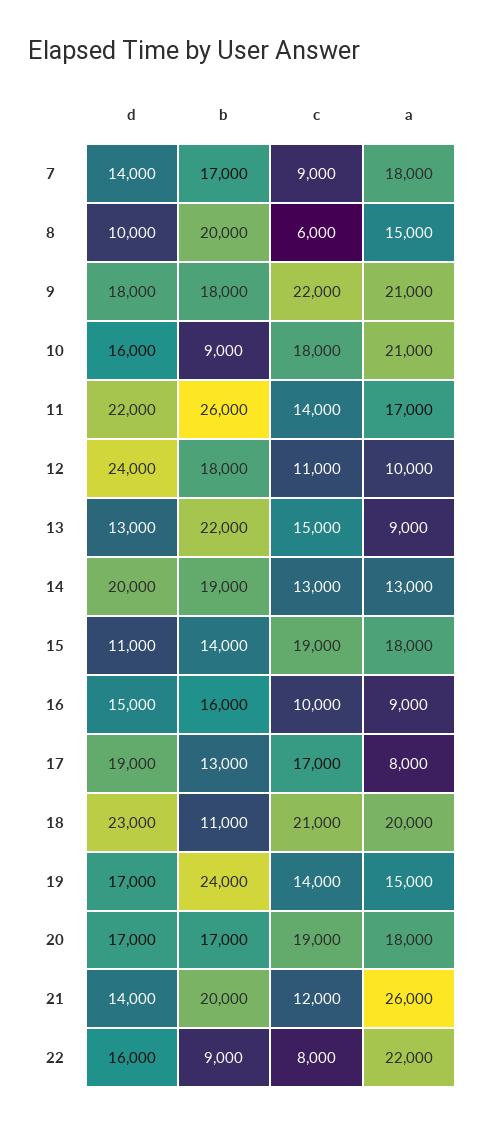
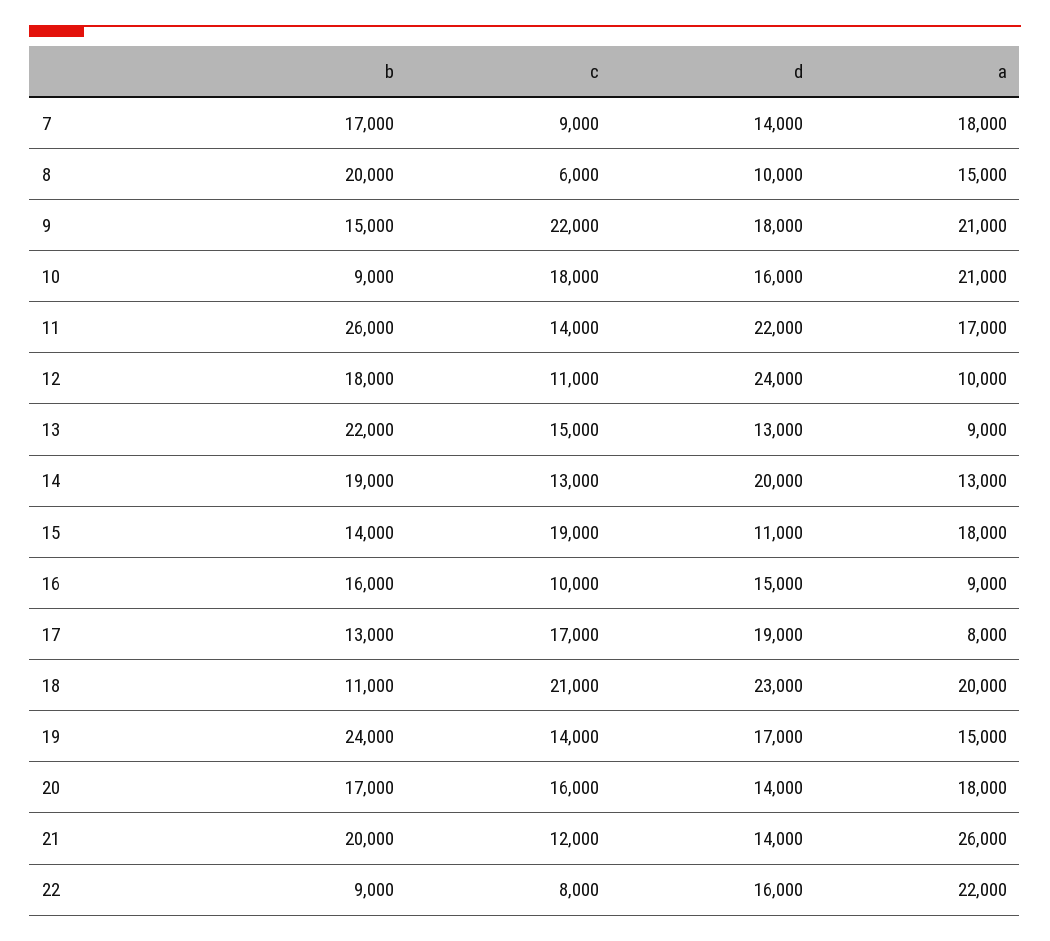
b, 9: 18000 -> 15000
d, 20: 17000 -> 14000
c, 20: 19000 -> 16000

